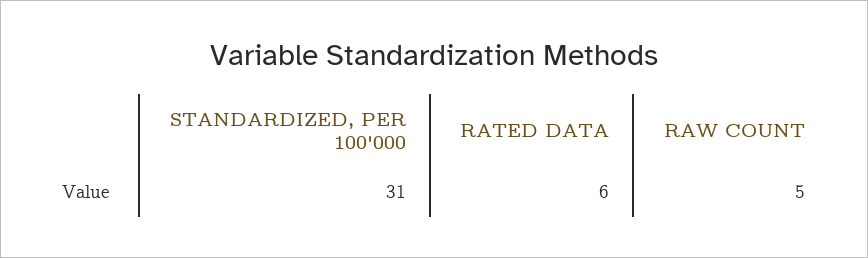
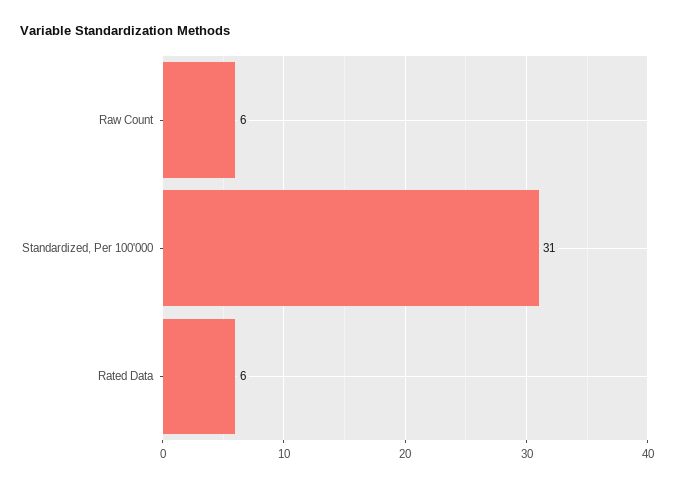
RAW COUNT: 5 -> 6

